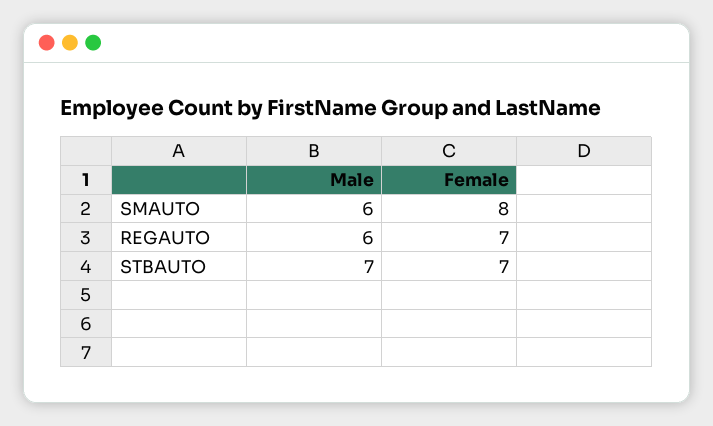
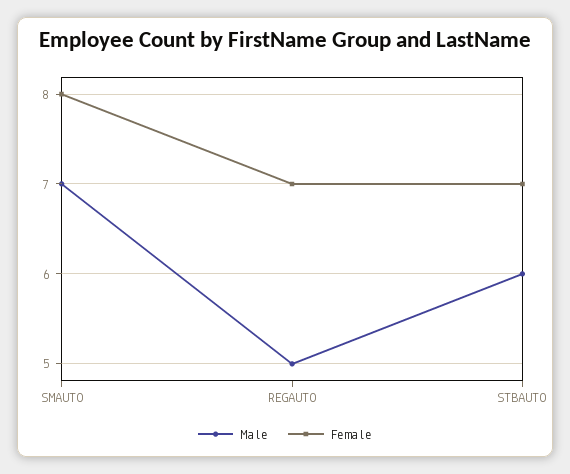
Male, SMAUTO: 6 -> 7
Male, REGAUTO: 6 -> 5
Male, STBAUTO: 7 -> 6

